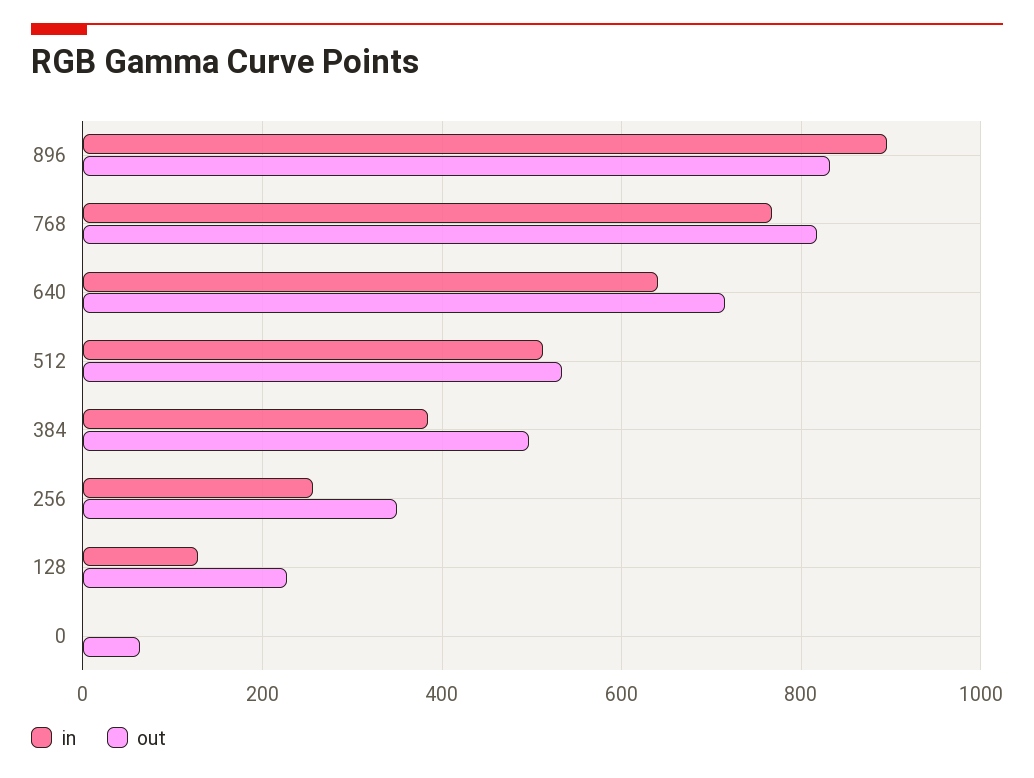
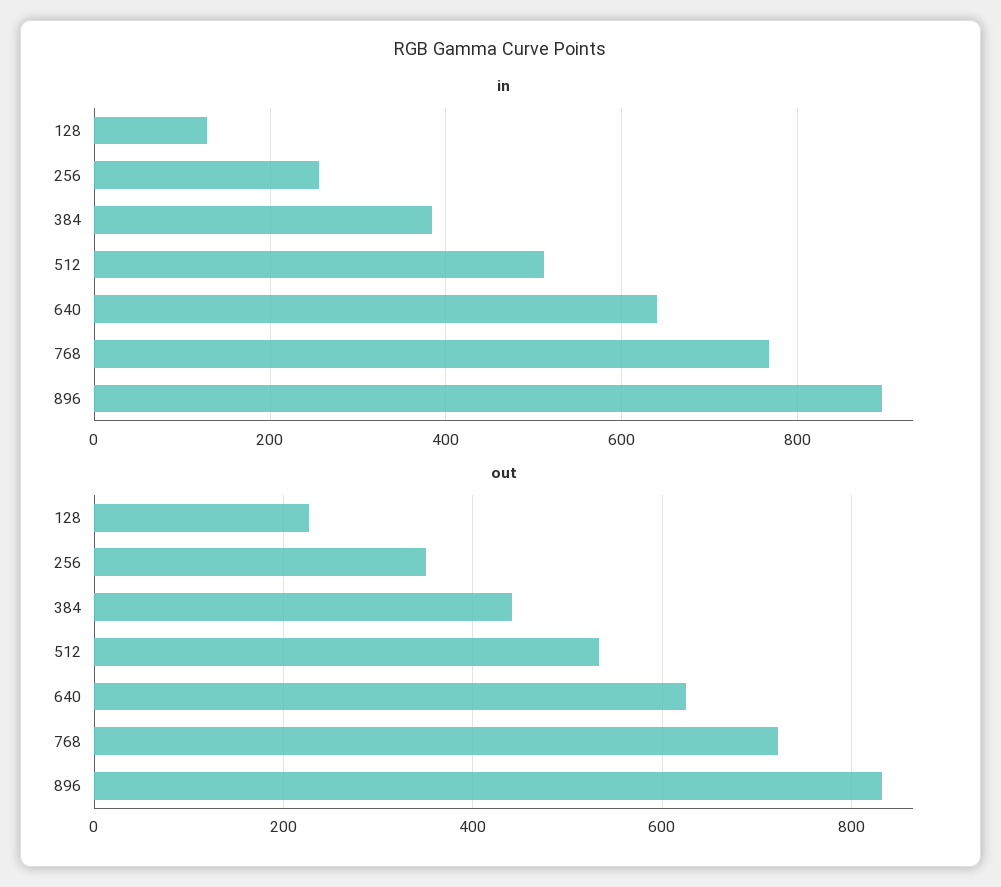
out, 768: 820 -> 720
out, 640: 720 -> 620
out, 384: 500 -> 440
in, 0: 0 -> none
out, 0: 60 -> none

